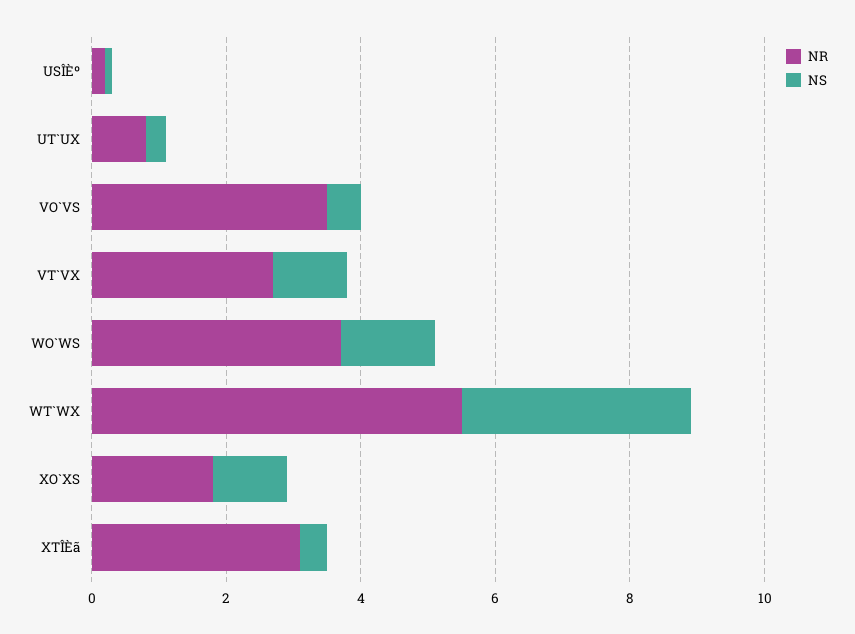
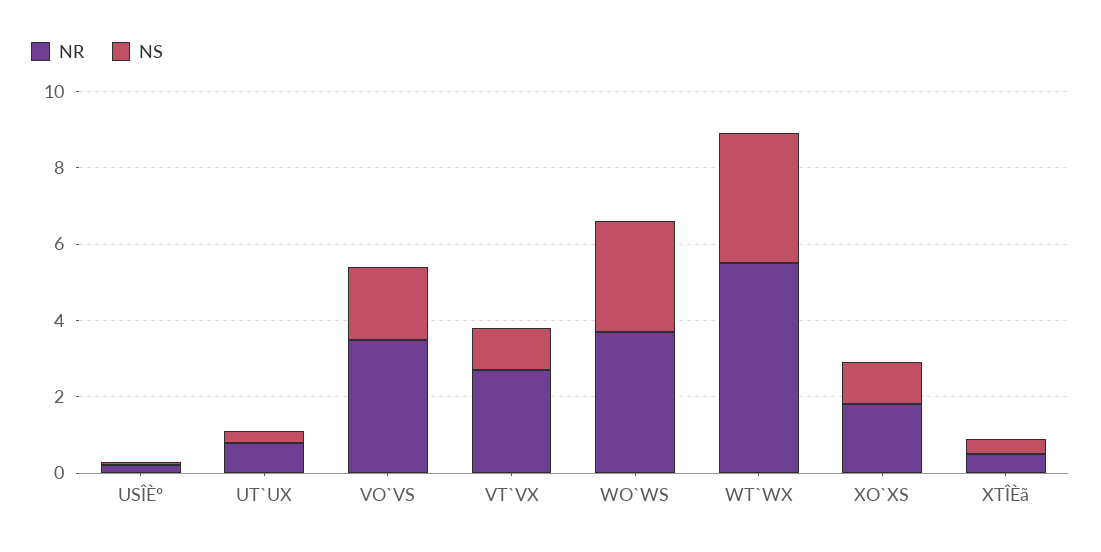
NS, VO`VS: 0.5 -> 2
NS, WO`WS: 1.5 -> 3
NR, XTÎÈã: 3 -> 0.5

